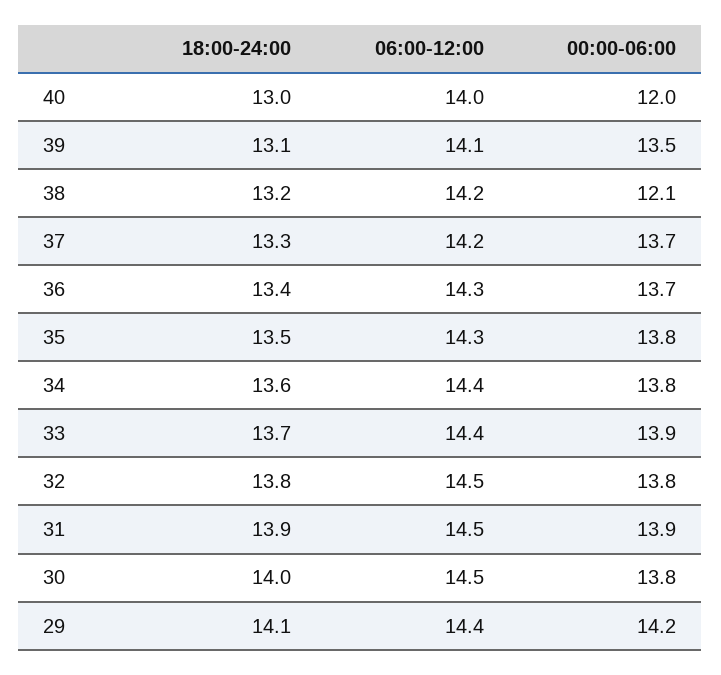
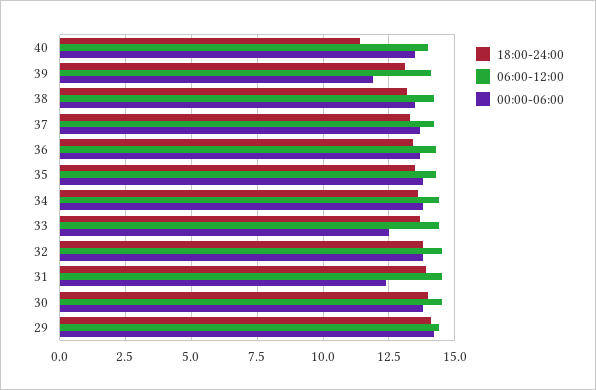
18:00-24:00, 40: 13 -> 11.5
00:00-06:00, 40: 12 -> 13.5
00:00-06:00, 39: 13.5 -> 12
00:00-06:00, 38: 12.1 -> 13.5
00:00-06:00, 33: 13.9 -> 12.5
00:00-06:00, 31: 13.9 -> 12.5

